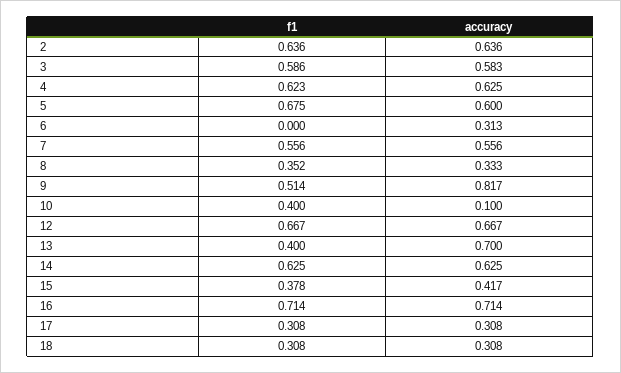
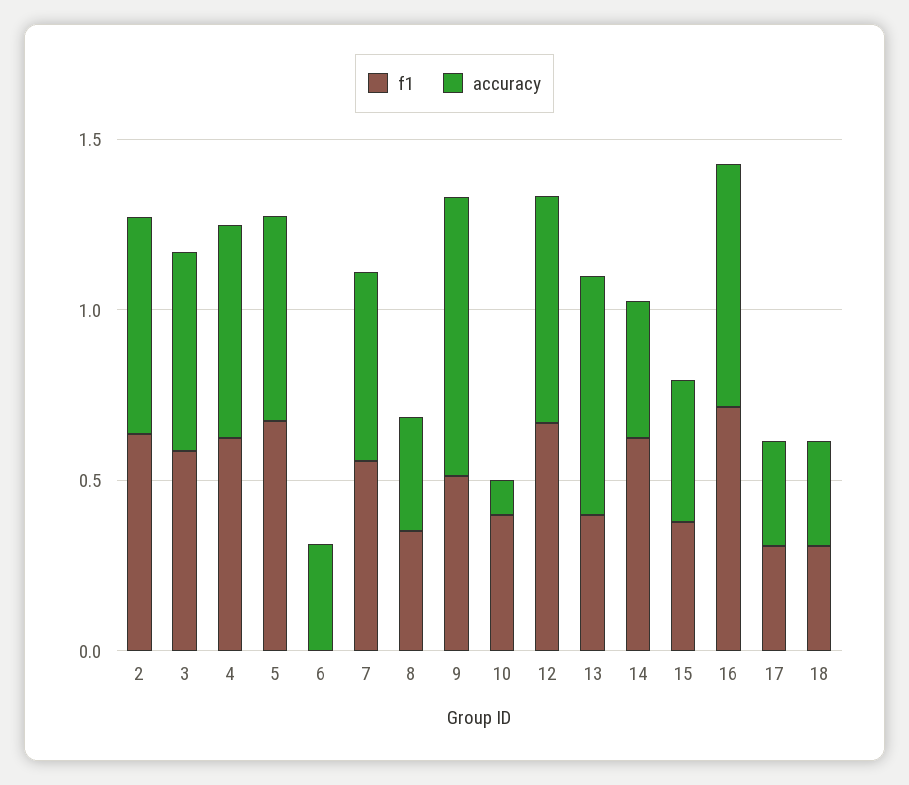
accuracy, 14: 0.625 -> 0.4

